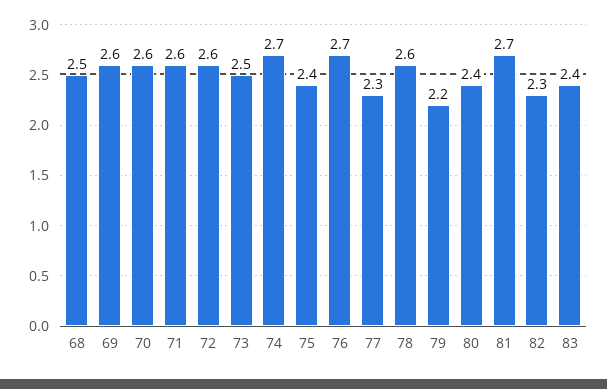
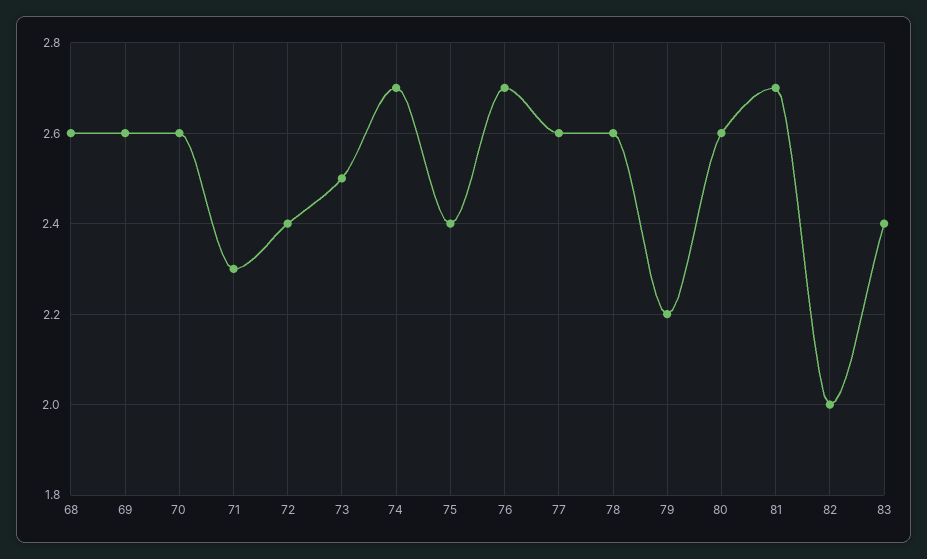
68: 2.5 -> 2.6
71: 2.6 -> 2.3
72: 2.6 -> 2.4
77: 2.3 -> 2.6
80: 2.4 -> 2.6
82: 2.3 -> 2

